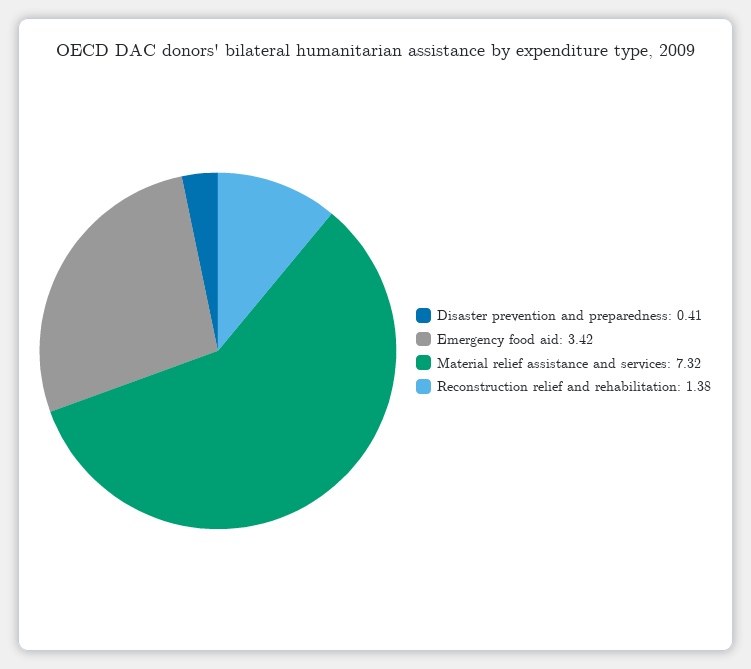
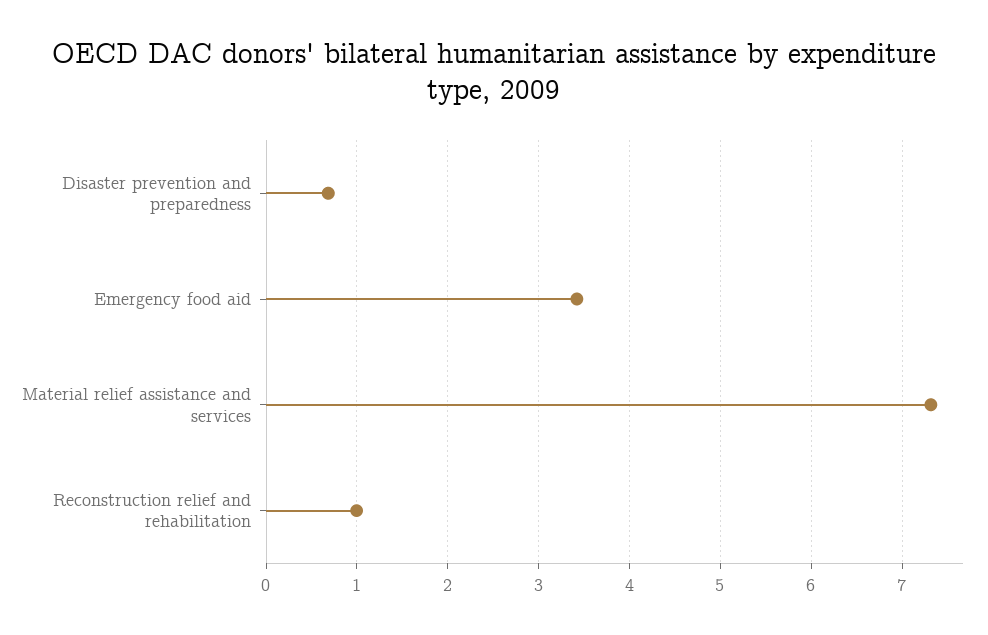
Disaster prevention and preparedness: 0.41 -> 0.7
Reconstruction relief and rehabilitation: 1.38 -> 1

